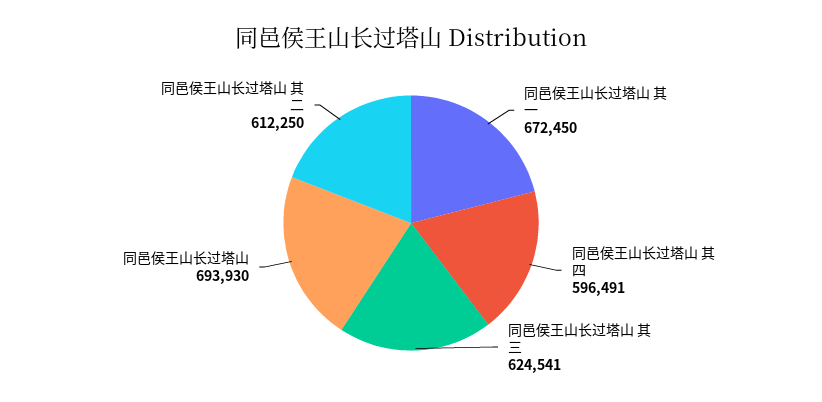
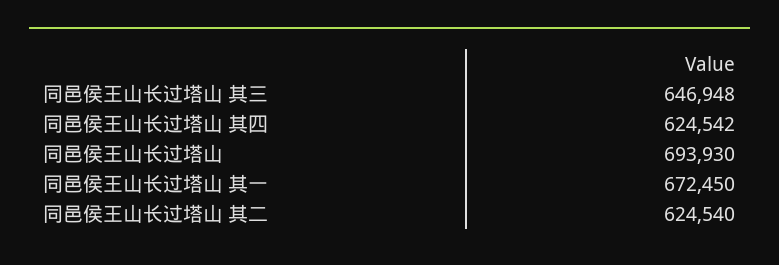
同邑侯王山长过塔山 其四: 596491 -> 624542
同邑侯王山长过塔山 其三: 624541 -> 646948
同邑侯王山长过塔山 其二: 612250 -> 624540

